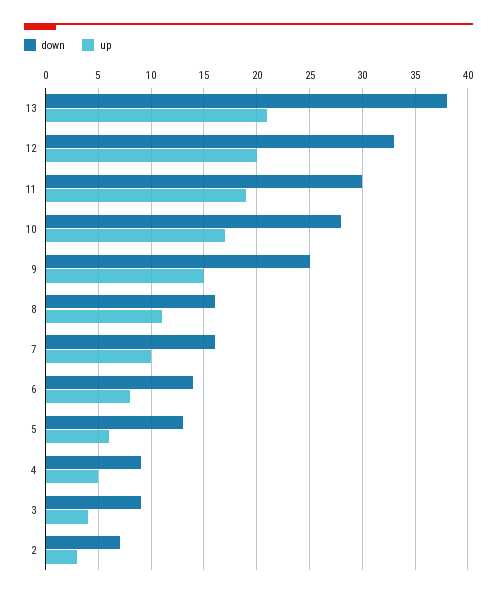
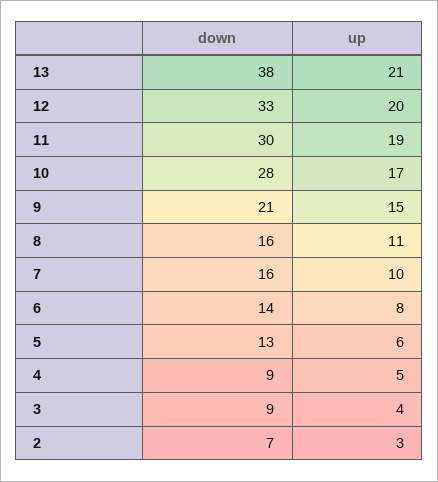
down, 9: 25 -> 21

